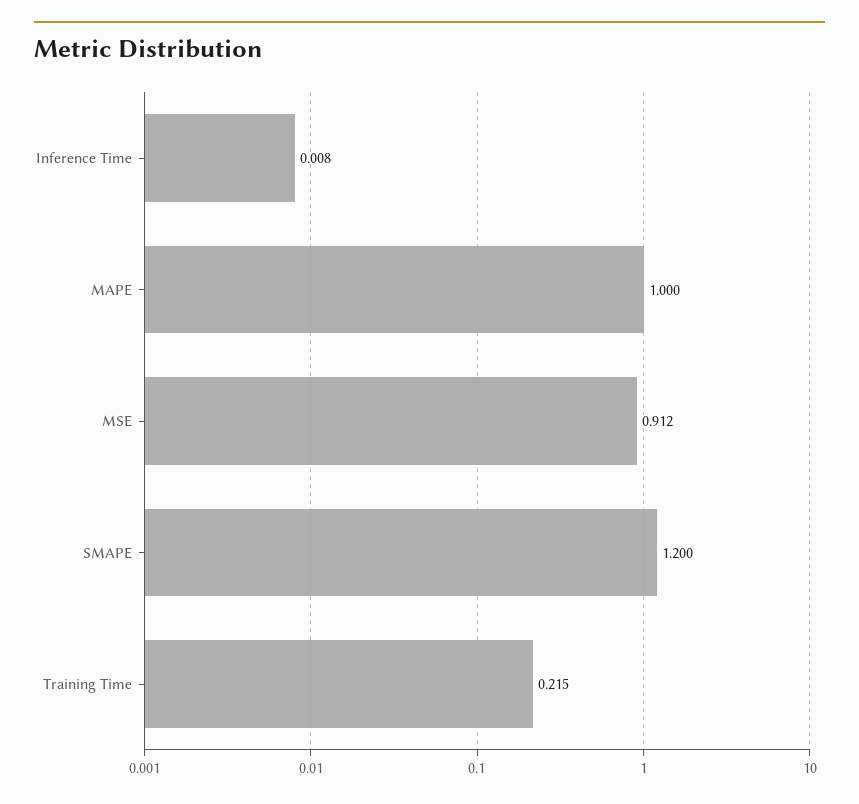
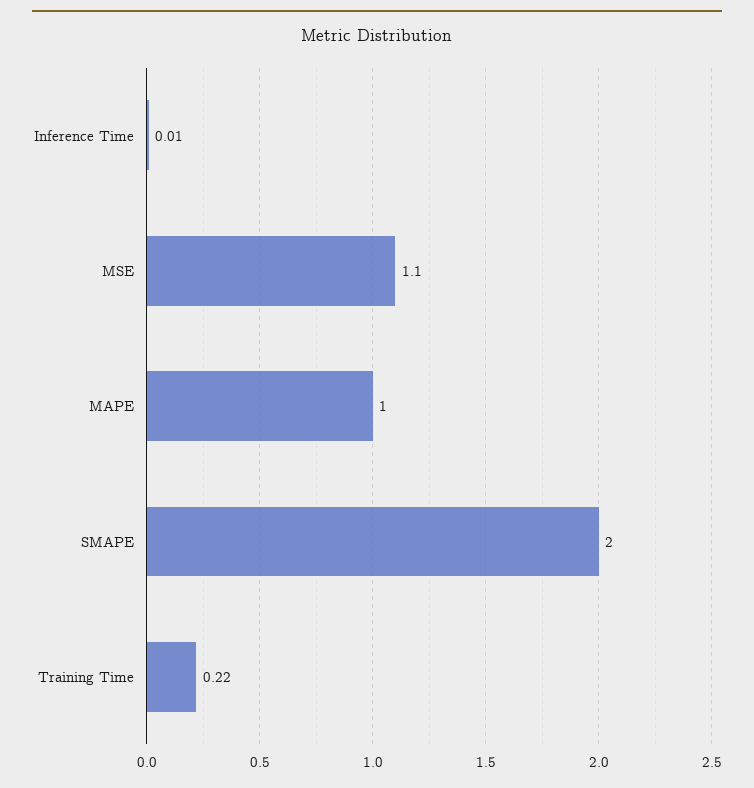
MSE: 0.912 -> 1.1
SMAPE: 1.2 -> 2

